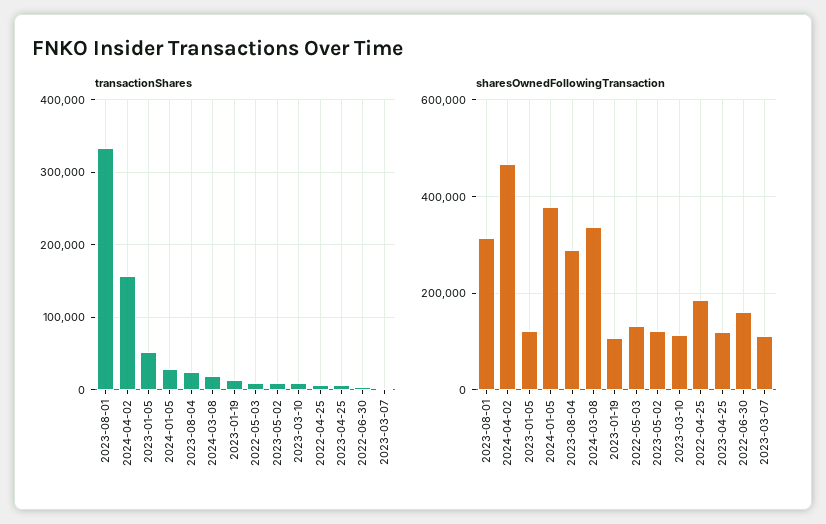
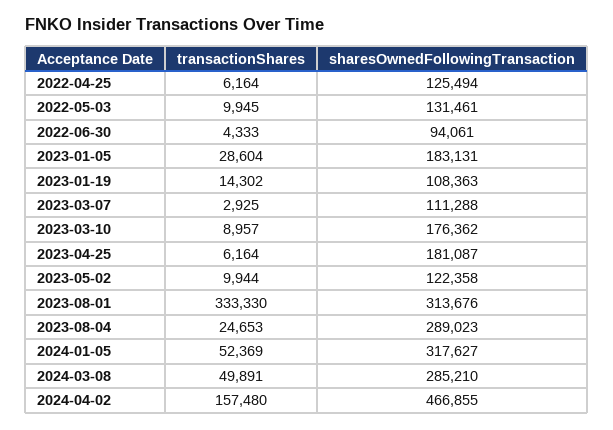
transactionShares, 2023-01-05: 50000 -> 28604
transactionShares, 2024-01-05: 30000 -> 52369
transactionShares, 2024-03-08: 20000 -> 49891
sharesOwnedFollowingTransaction, 2023-01-05: 120000 -> 183131
sharesOwnedFollowingTransaction, 2024-01-05: 380000 -> 317627
sharesOwnedFollowingTransaction, 2024-03-08: 340000 -> 285210
sharesOwnedFollowingTransaction, 2023-03-10: 120000 -> 176362
sharesOwnedFollowingTransaction, 2022-04-25: 180000 -> 125494
sharesOwnedFollowingTransaction, 2023-04-25: 120000 -> 181087
sharesOwnedFollowingTransaction, 2022-06-30: 160000 -> 94061

